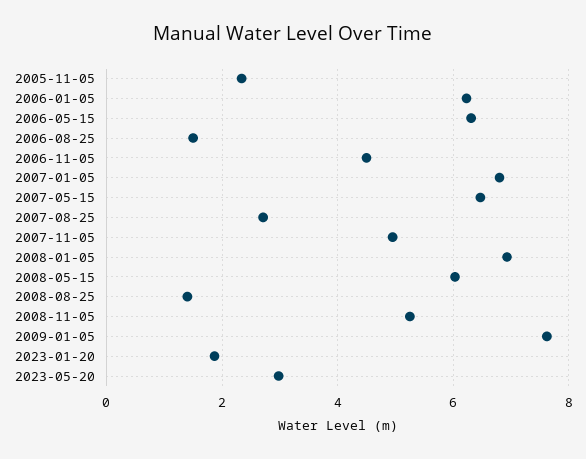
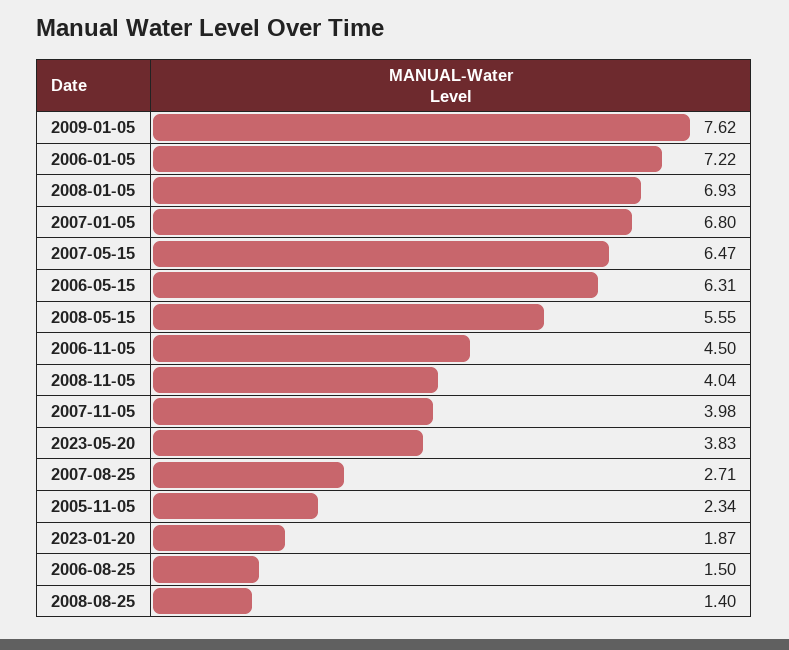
2006-01-05: 6.2 -> 7.22
2007-11-05: 5 -> 3.98
2008-05-15: 6 -> 5.55
2008-11-05: 5.2 -> 4.04
2023-05-20: 3 -> 3.83

